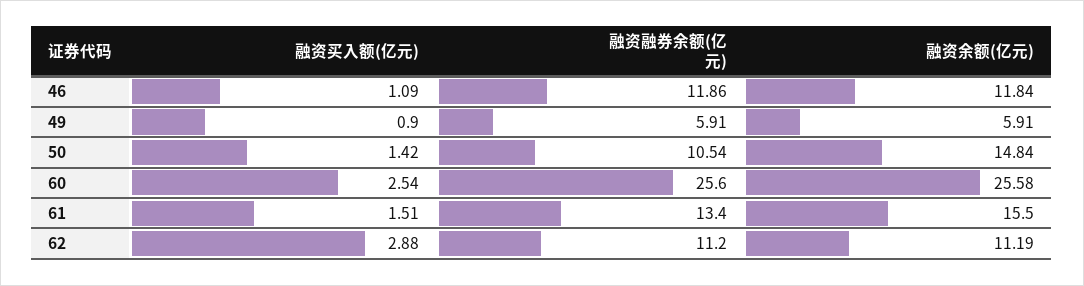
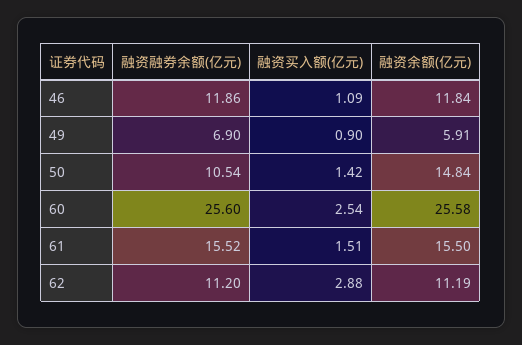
融资融券余额(亿元), 49: 5.91 -> 6.9
融资融券余额(亿元), 61: 13.4 -> 15.52

